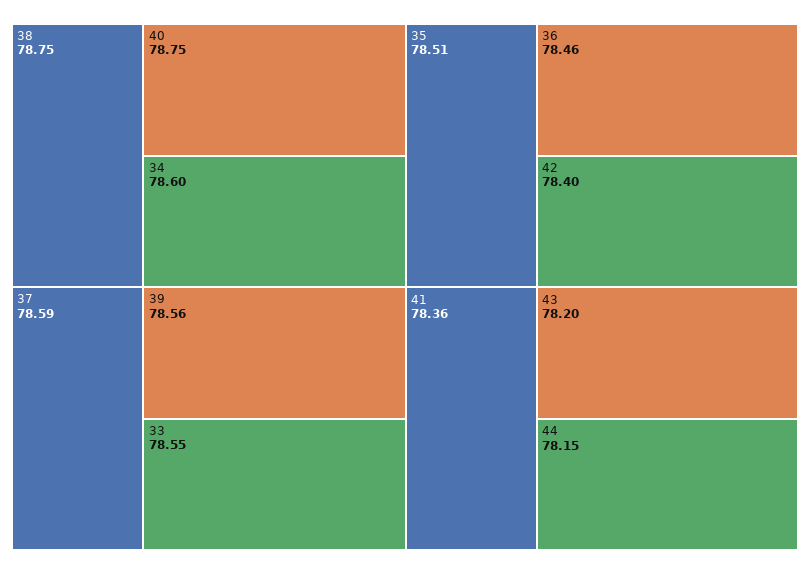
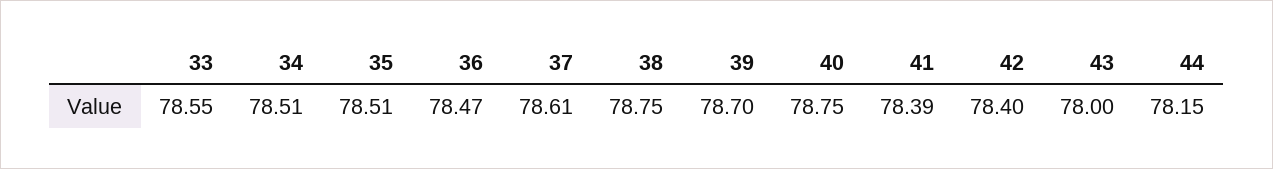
34: 78.6 -> 78.51
37: 78.59 -> 78.61
39: 78.56 -> 78.7
36: 78.46 -> 78.47
41: 78.36 -> 78.39
43: 78.2 -> 78

